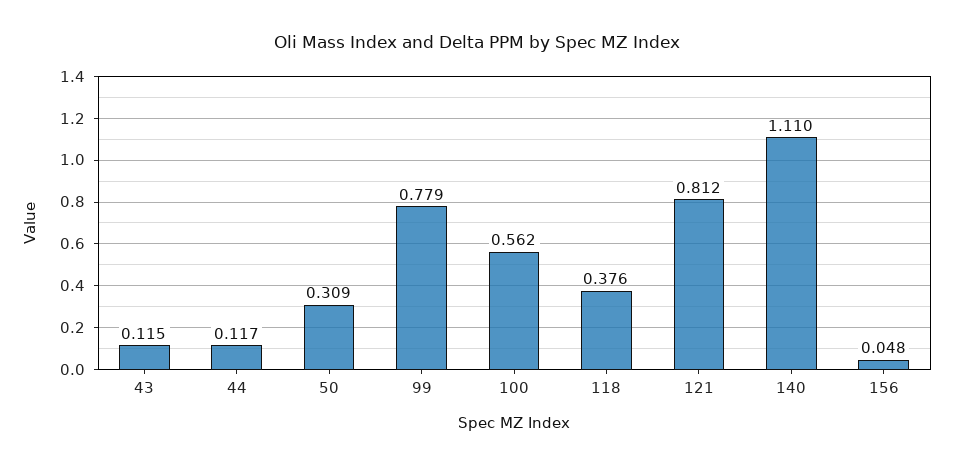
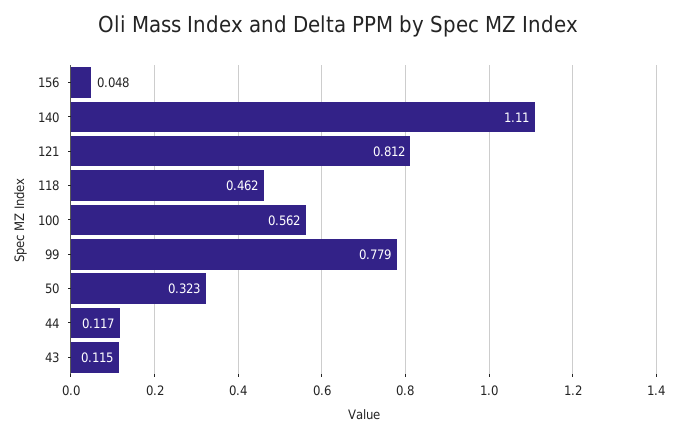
50: 0.309 -> 0.323
118: 0.376 -> 0.462

